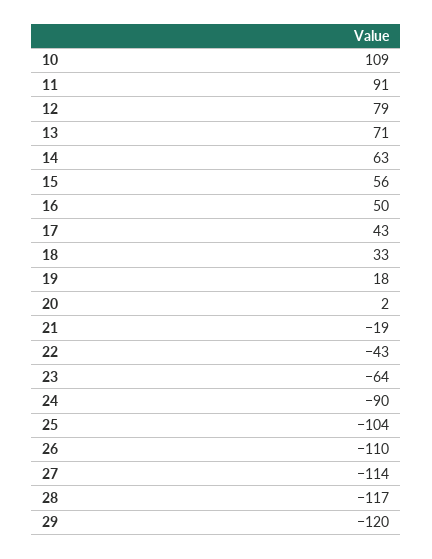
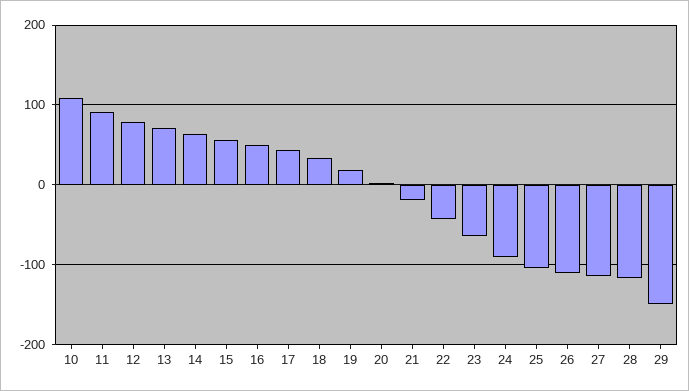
29: -120 -> -150

